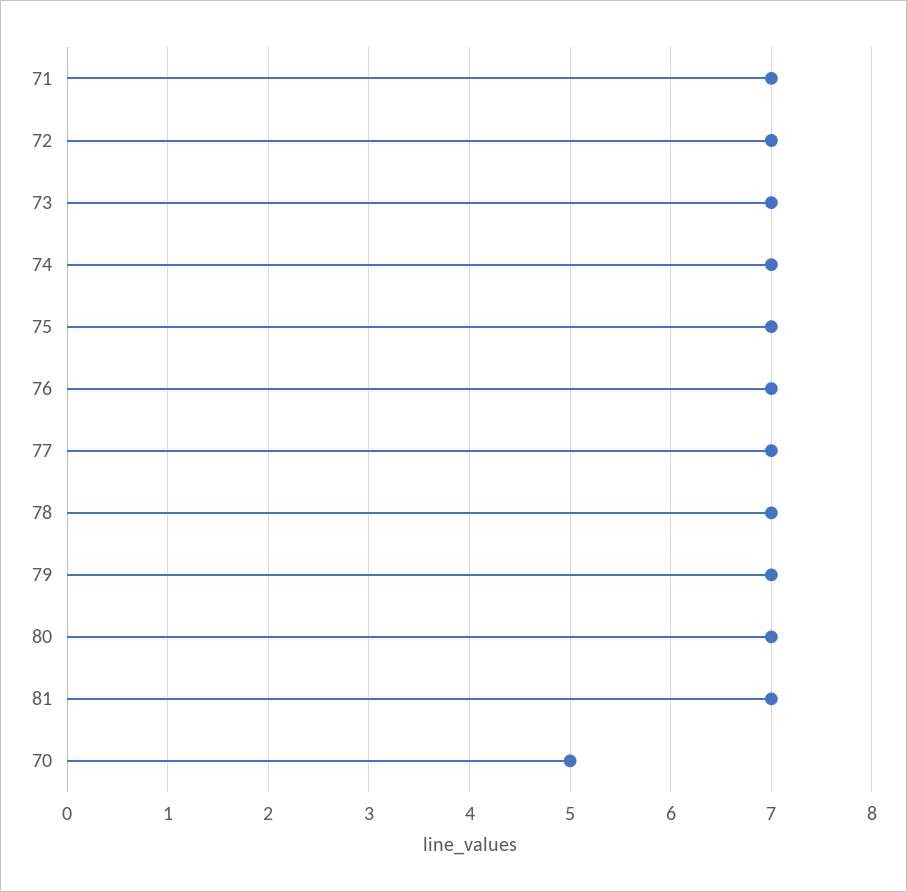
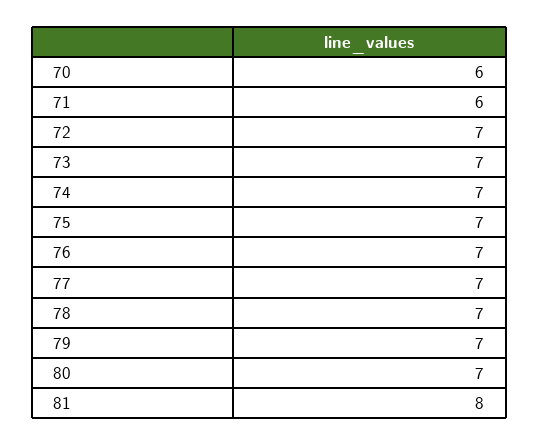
71: 7 -> 6
81: 7 -> 8
70: 5 -> 6

